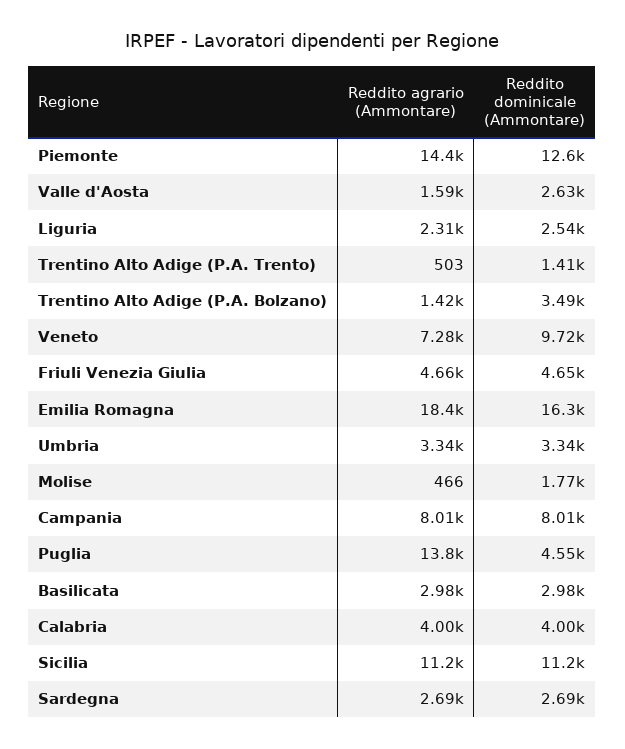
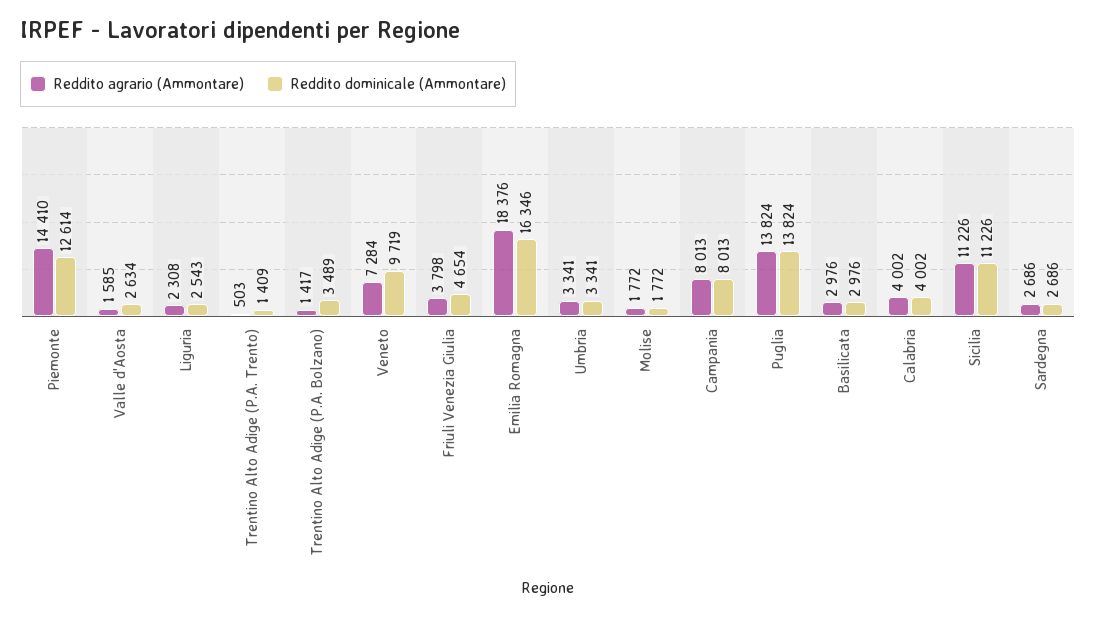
Reddito agrario (Ammontare), Friuli Venezia Giulia: 4660 -> 3798
Reddito agrario (Ammontare), Molise: 466 -> 1772
Reddito dominicale (Ammontare), Puglia: 4550 -> 13824

